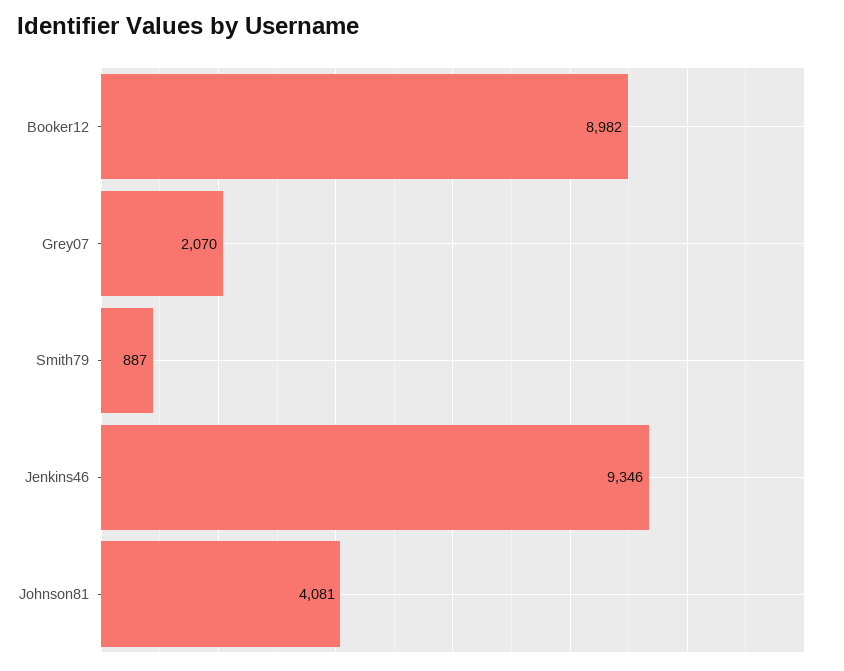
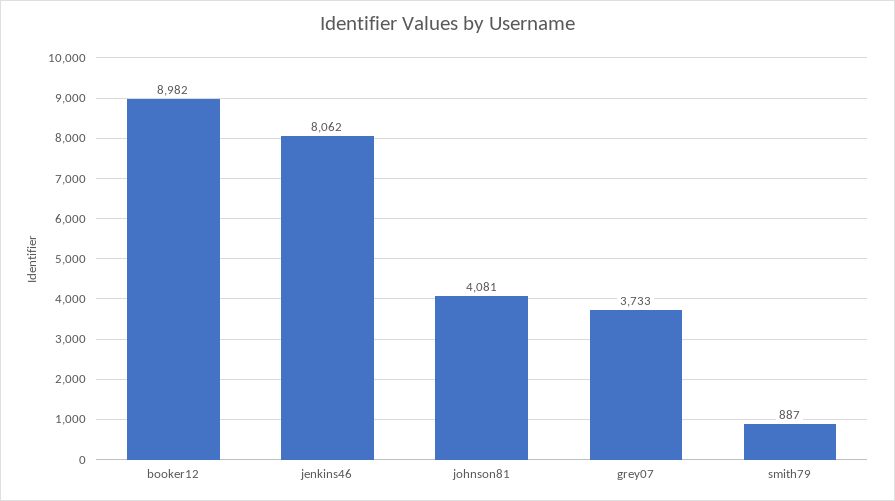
Grey07: 2070 -> 3733
Jenkins46: 9346 -> 8062

